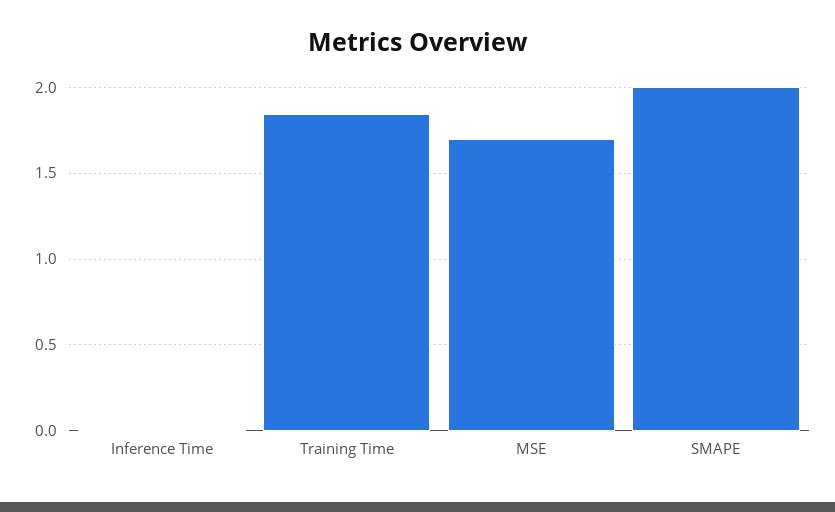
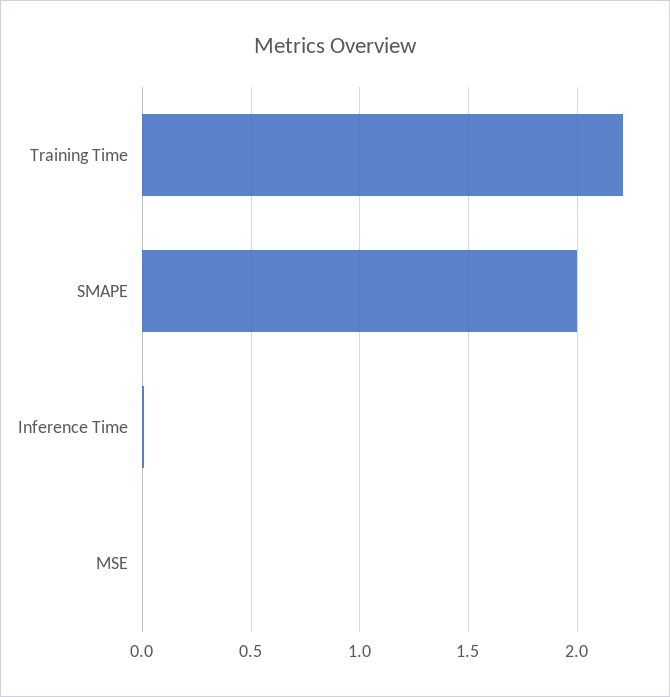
Training Time: 1.85 -> 2.2
MSE: 1.7 -> 0

